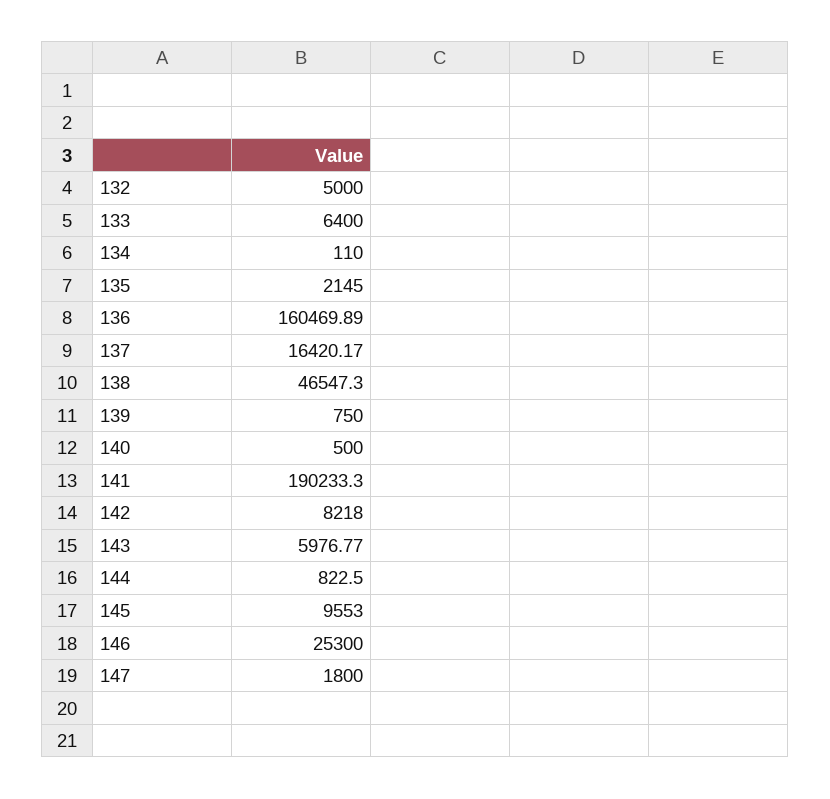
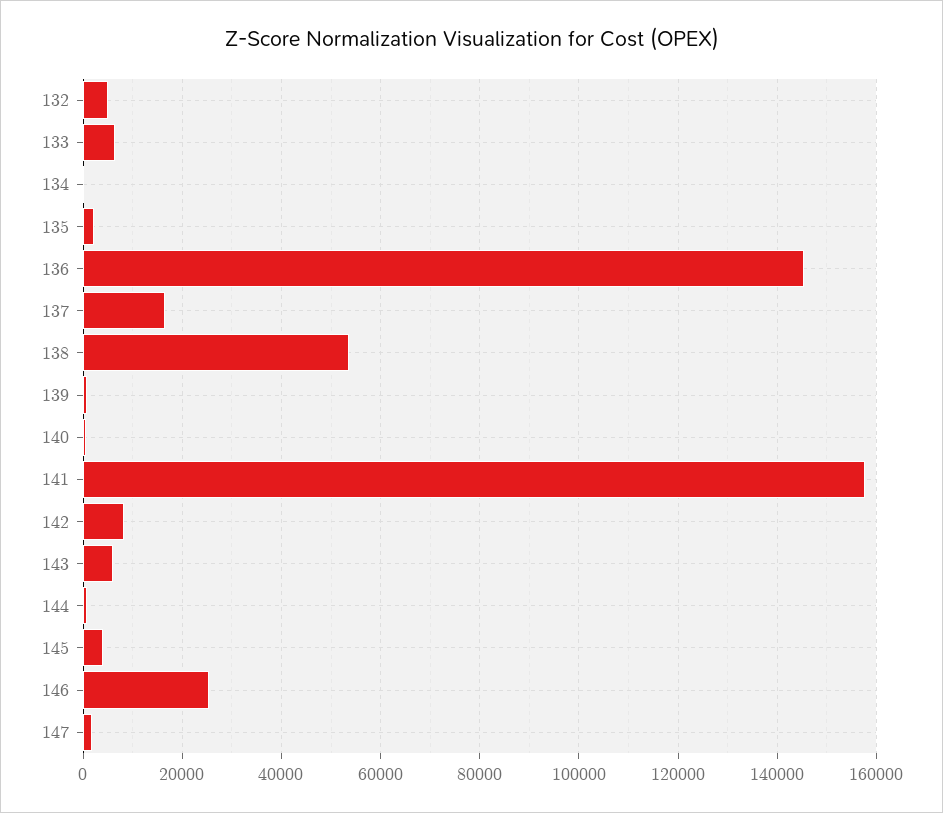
136: 160469.89 -> 146000
138: 46547.3 -> 54000
141: 190233.3 -> 158000
145: 9553 -> 4000

